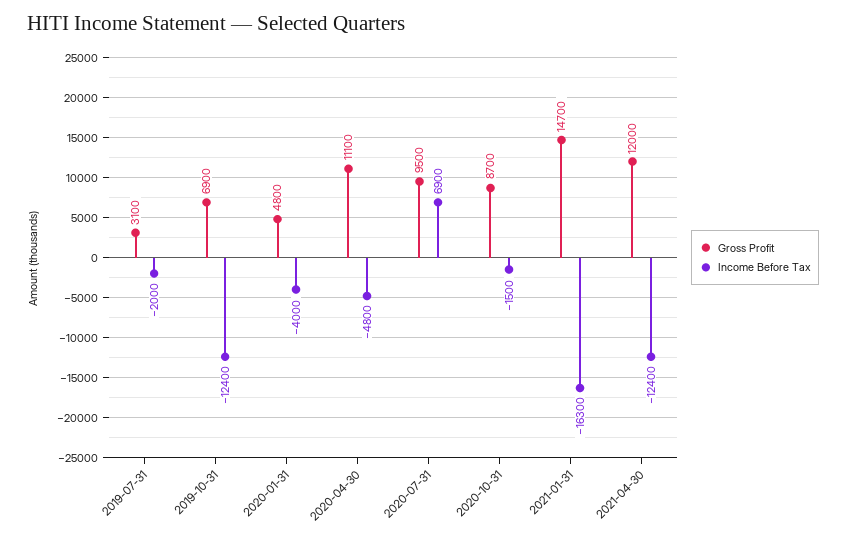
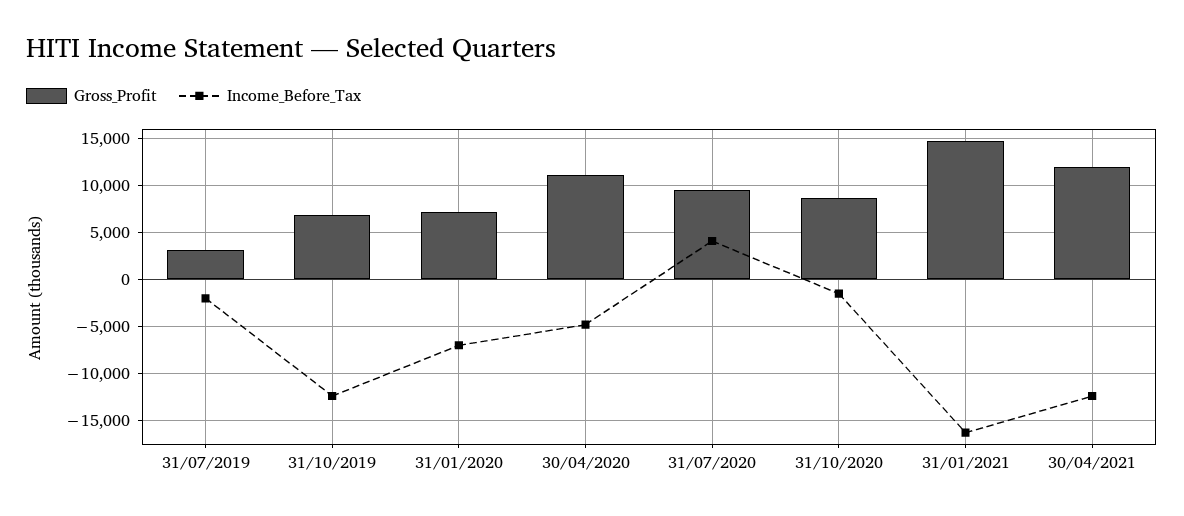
Gross Profit, 2020-01-31: 4800 -> 7000
Income Before Tax, 2020-01-31: -4000 -> -7000
Income Before Tax, 2020-07-31: 6900 -> 4000

